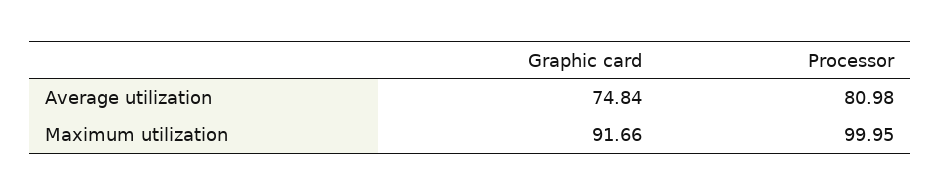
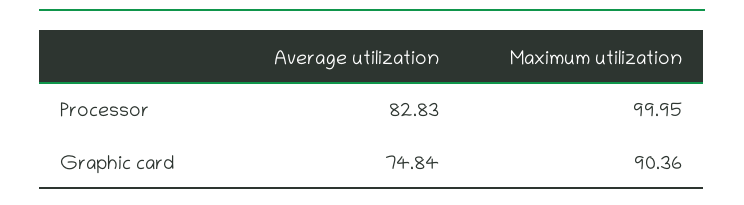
Processor, Average utilization: 80.98 -> 82.83
Graphic card, Maximum utilization: 91.66 -> 90.36

